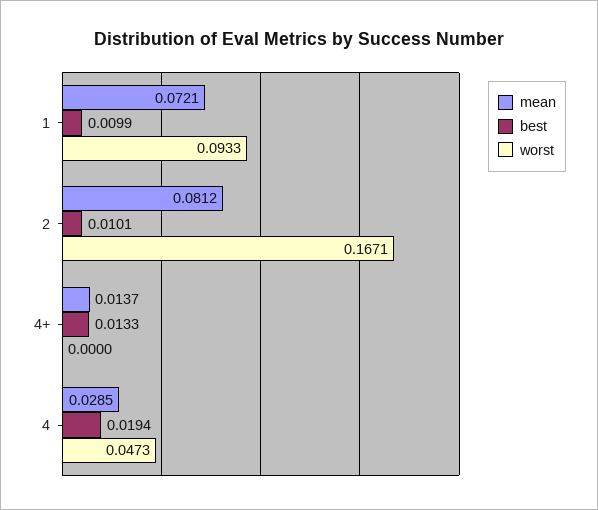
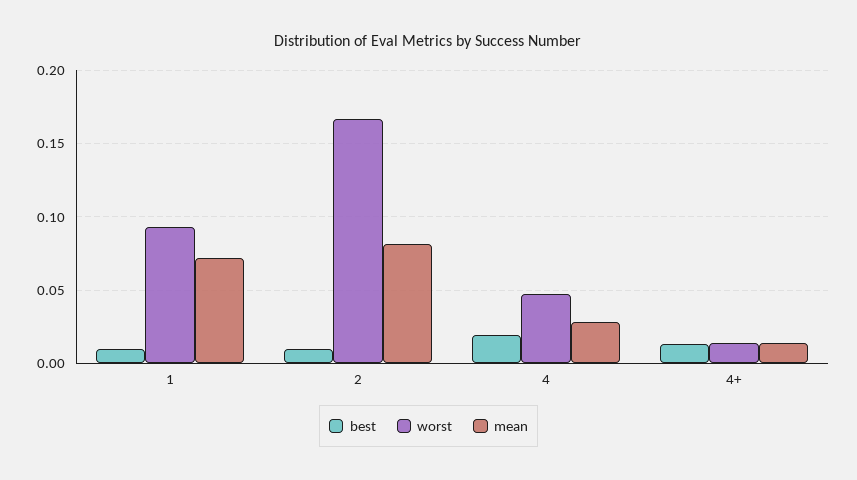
worst, 4+: 0 -> 0.015

